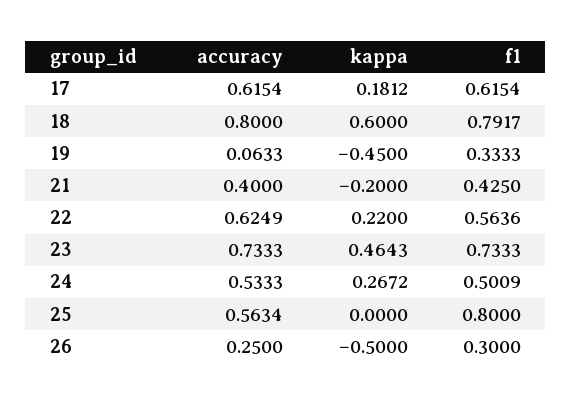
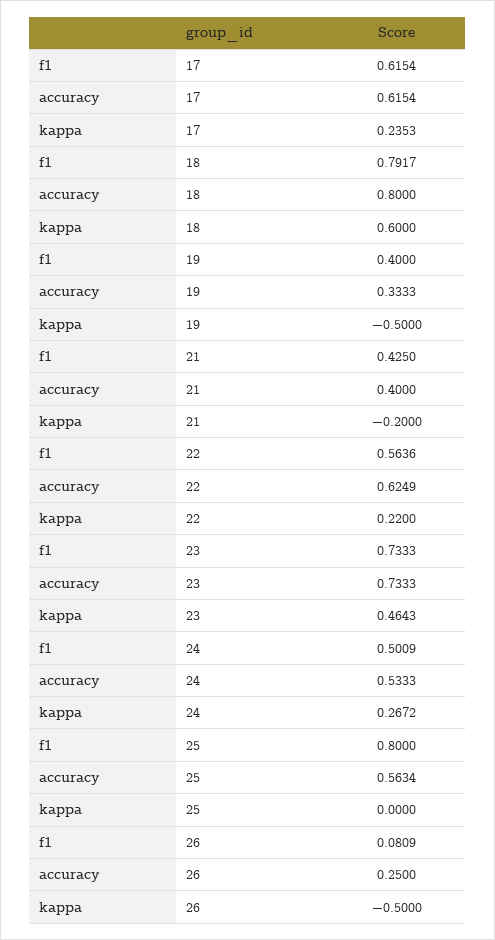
kappa, 17: 0.1812 -> 0.2353
accuracy, 19: 0.0633 -> 0.3333
kappa, 19: -0.45 -> -0.5
f1, 19: 0.3333 -> 0.4
f1, 26: 0.3 -> 0.0809

